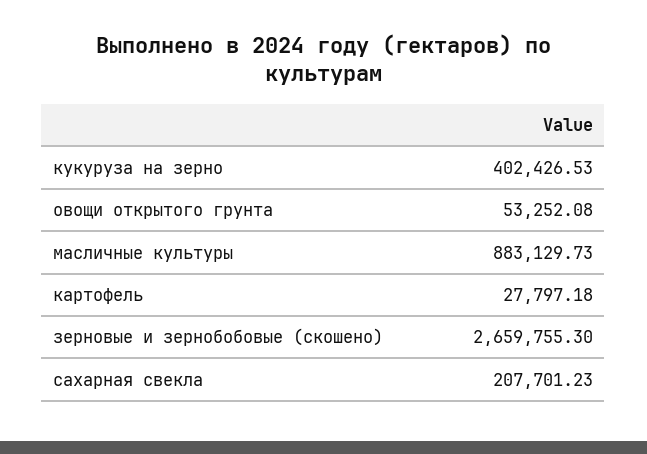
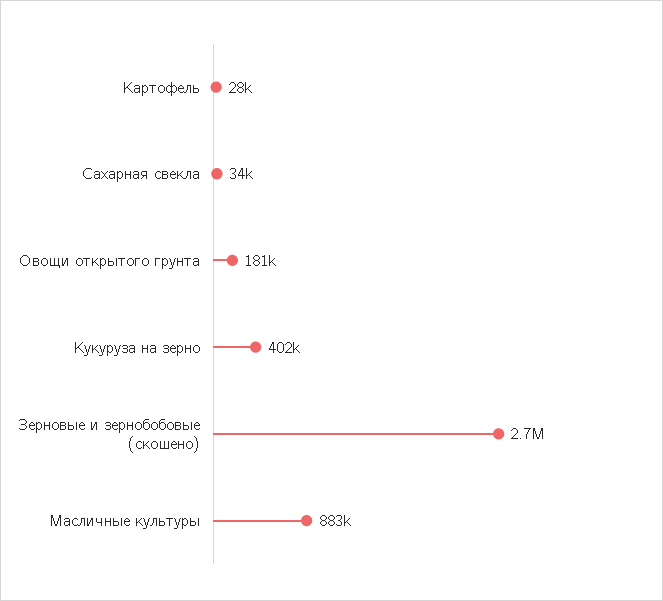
овощи открытого грунта: 53252.08 -> 181000
сахарная свекла: 207701.23 -> 34000

